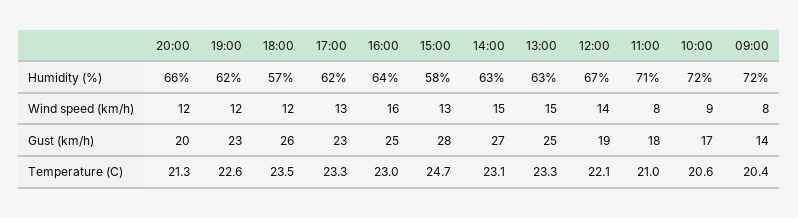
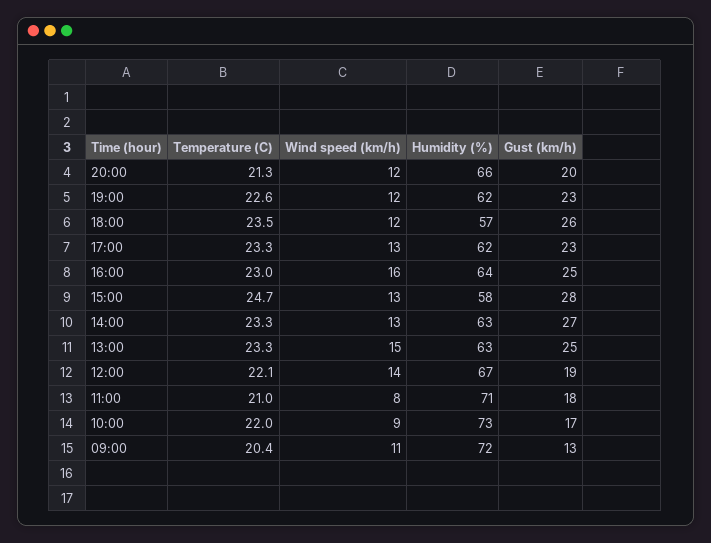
10:00, Humidity (%): 72 -> 73
14:00, Wind speed (km/h): 15 -> 13
09:00, Wind speed (km/h): 8 -> 11
09:00, Gust (km/h): 14 -> 13
14:00, Temperature (C): 23.1 -> 23.3
10:00, Temperature (C): 20.6 -> 22

